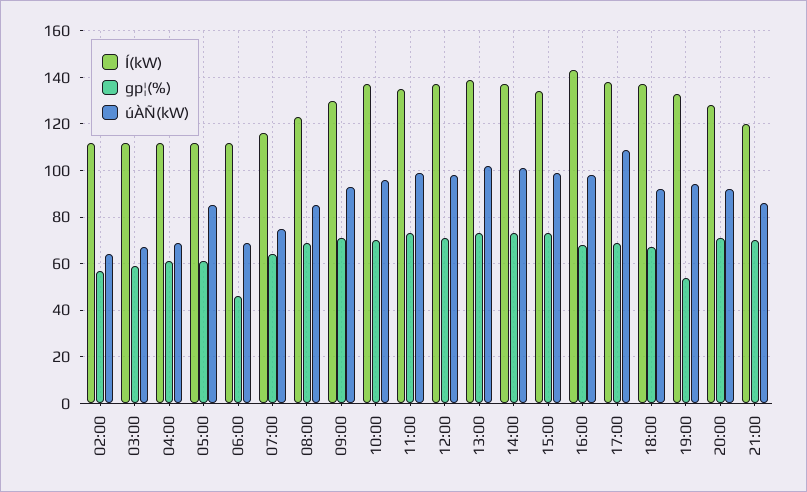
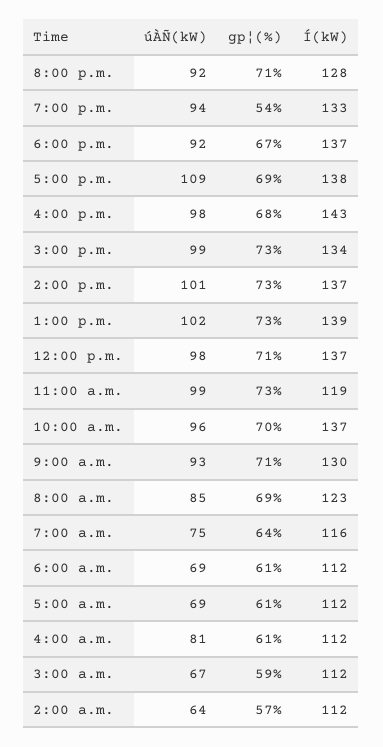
úÀÑ(kW), 04:00: 70 -> 81
úÀÑ(kW), 05:00: 85 -> 69
gp¦(%), 06:00: 45 -> 61
Í(kW), 11:00: 135 -> 119
Í(kW), 21:00: 120 -> none
gp¦(%), 21:00: 70 -> none
úÀÑ(kW), 21:00: 85 -> none

